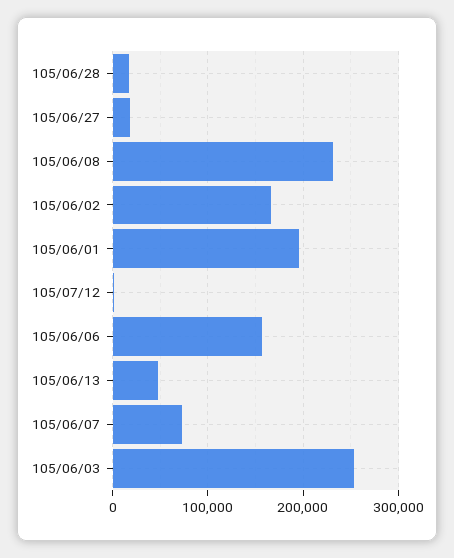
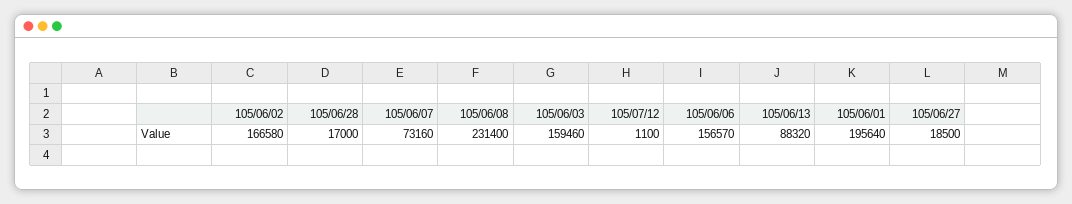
105/06/13: 50000 -> 88320
105/06/03: 250000 -> 159460

